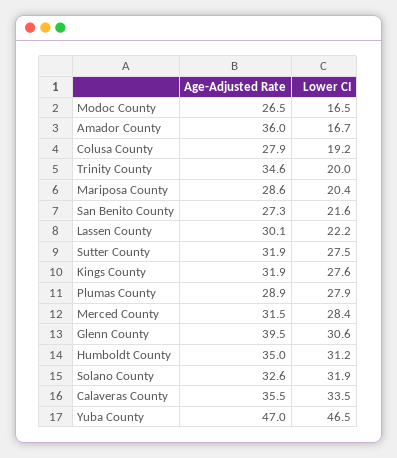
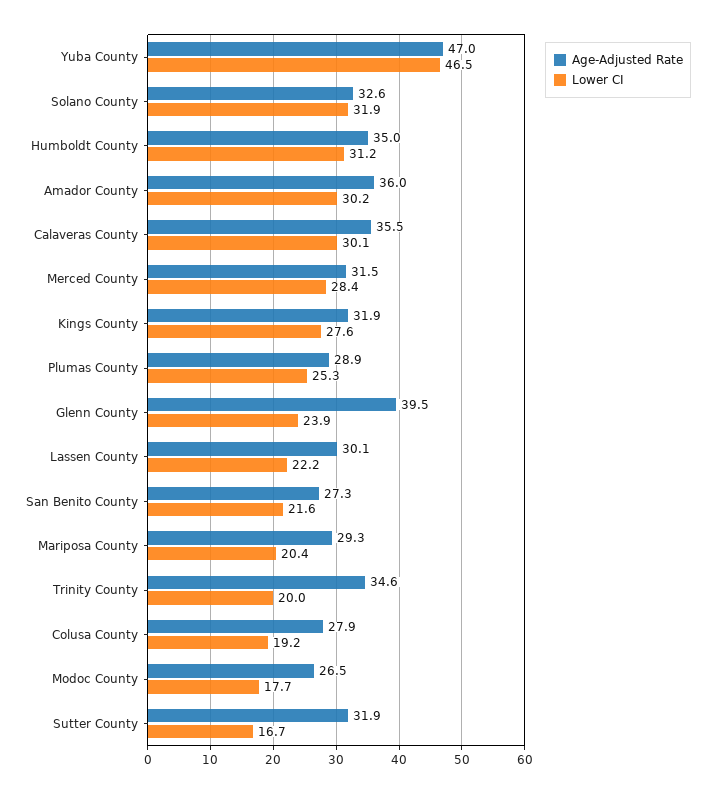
Lower CI, Modoc County: 16.5 -> 17.7
Lower CI, Amador County: 16.7 -> 30.2
Age-Adjusted Rate, Mariposa County: 28.6 -> 29.3
Lower CI, Sutter County: 27.5 -> 16.7
Lower CI, Plumas County: 27.9 -> 25.3
Lower CI, Glenn County: 30.6 -> 23.9
Lower CI, Calaveras County: 33.5 -> 30.1

